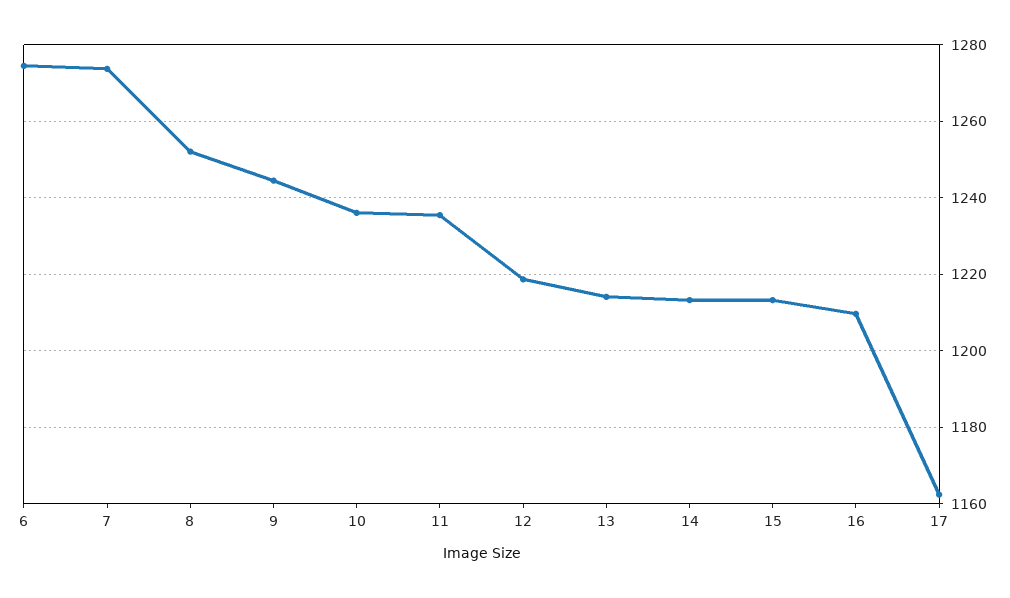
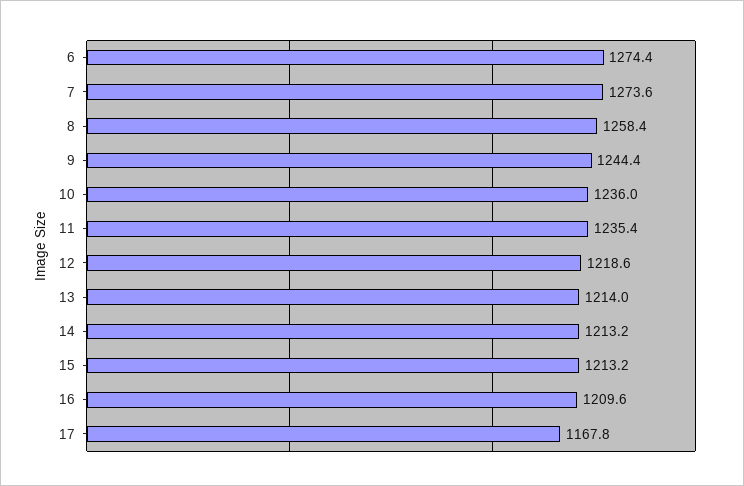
8: 1252 -> 1258.4
17: 1162 -> 1167.8

